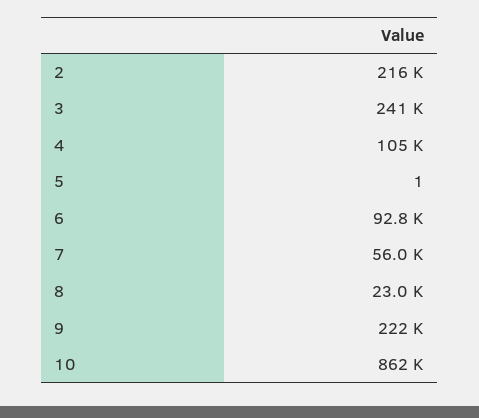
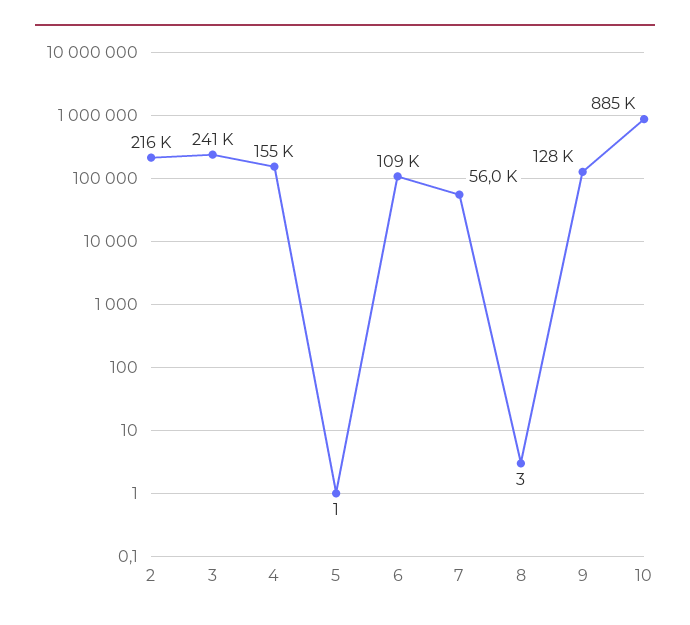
4: 105000 -> 155000
6: 92800 -> 109000
8: 23000 -> 3
9: 222000 -> 128000
10: 862000 -> 885000

